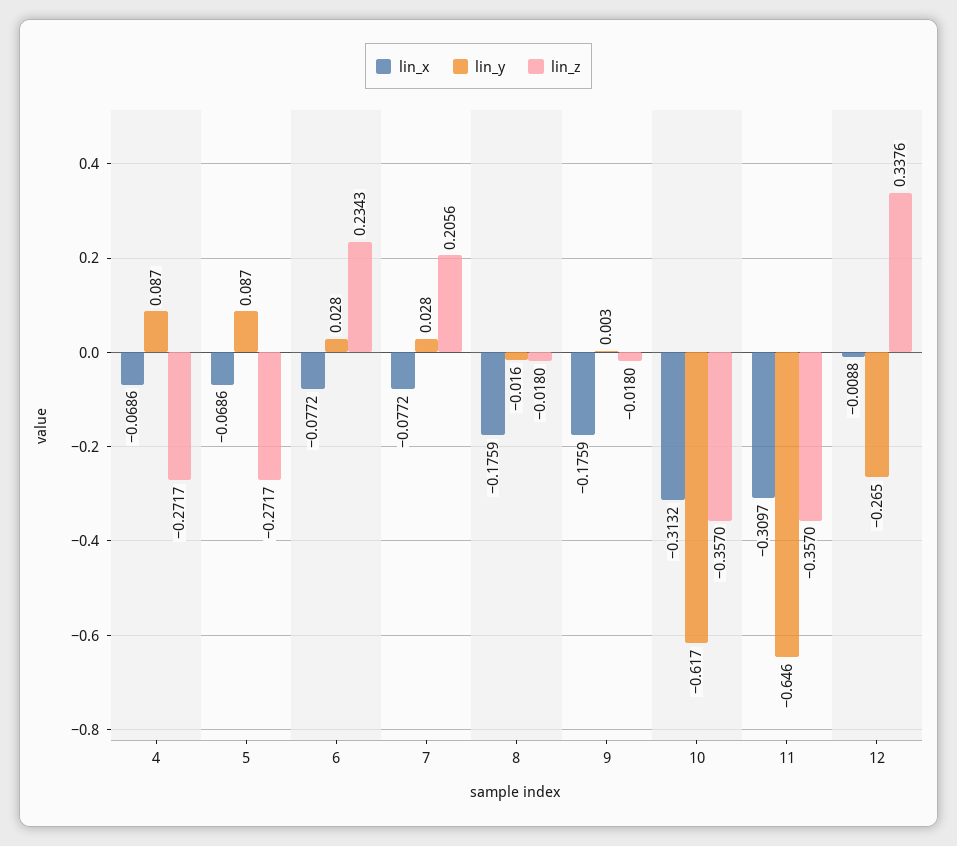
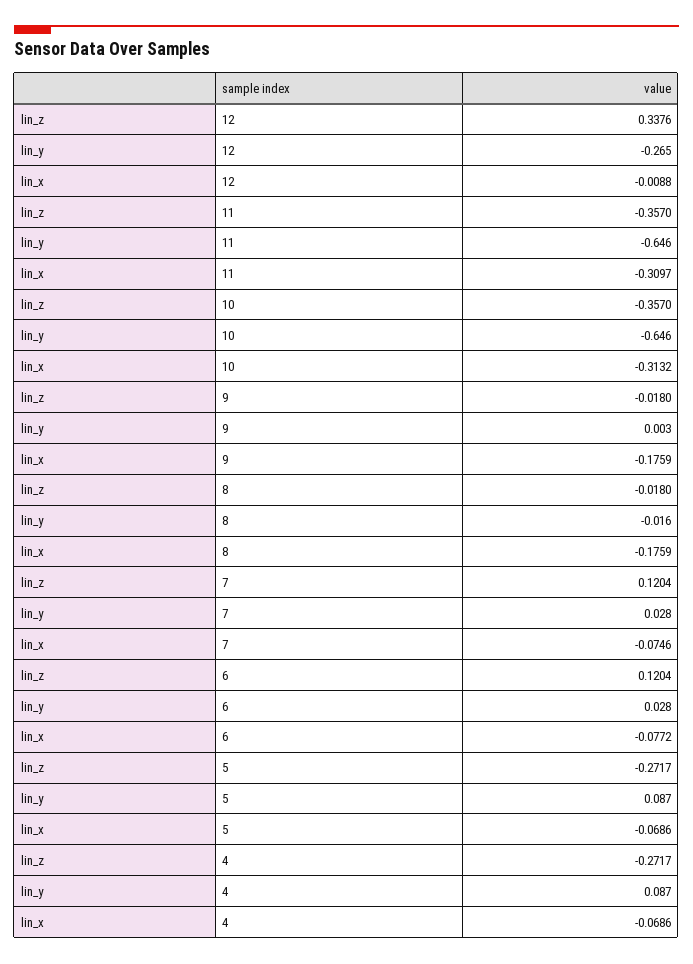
lin_z, 6: 0.2343 -> 0.1204
lin_x, 7: -0.0772 -> -0.0746
lin_z, 7: 0.2056 -> 0.1204
lin_y, 10: -0.617 -> -0.646

